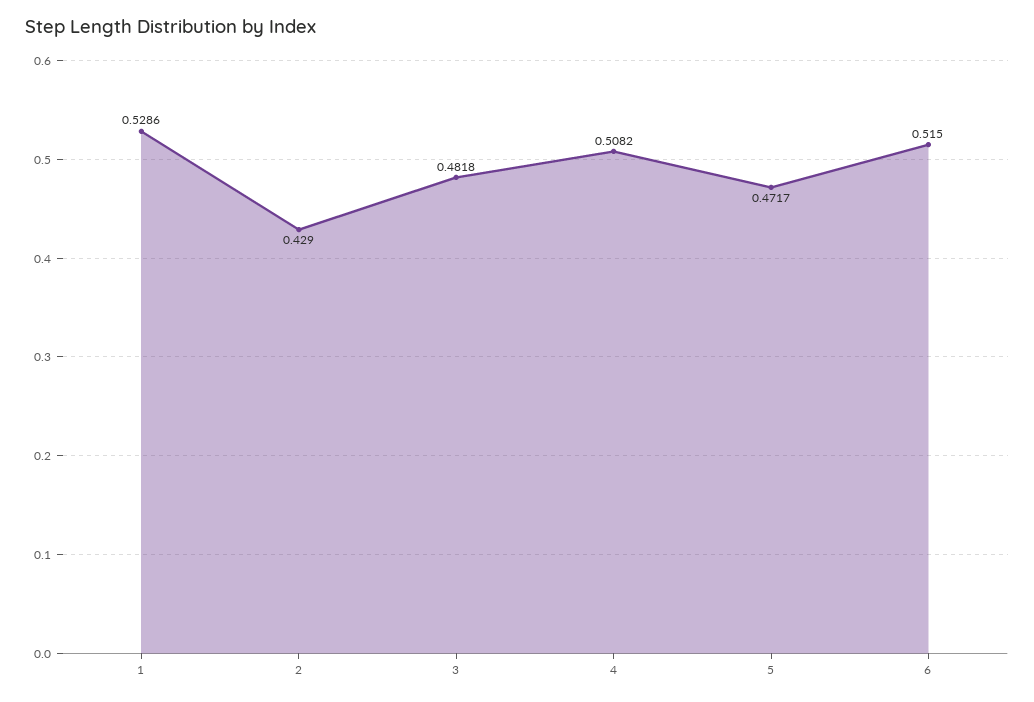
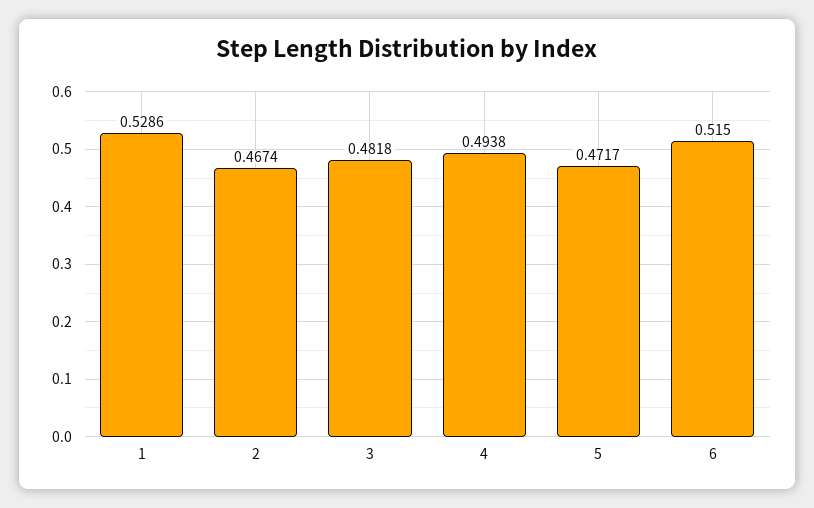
2: 0.429 -> 0.4674
4: 0.5082 -> 0.4938

